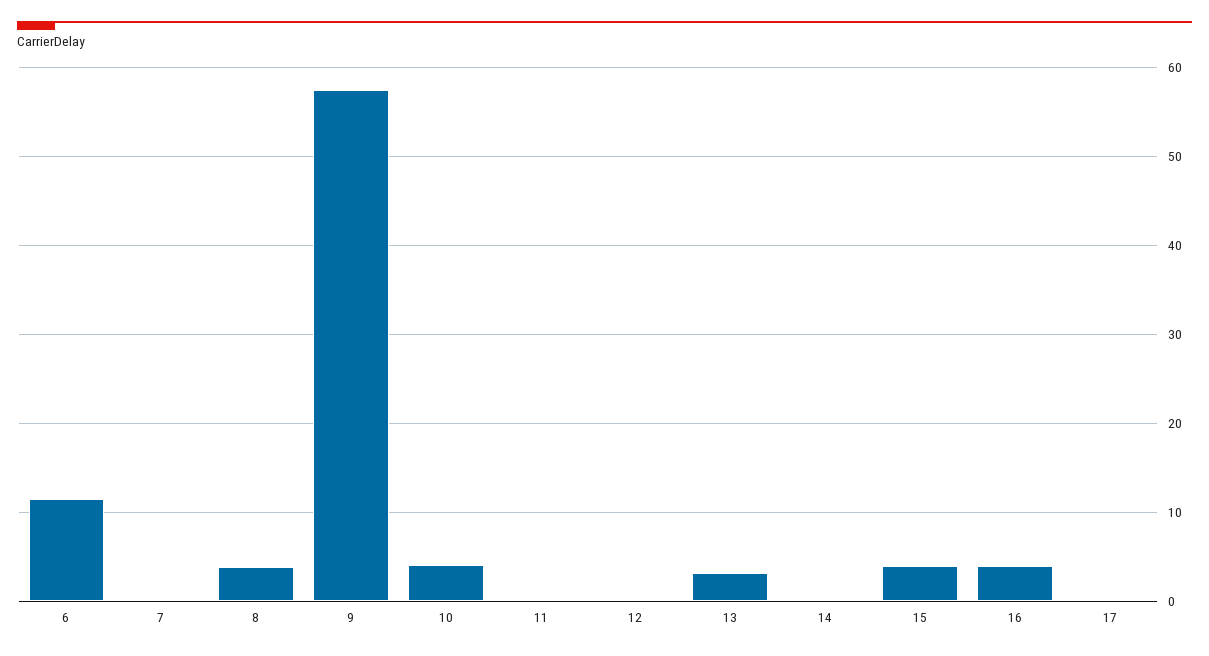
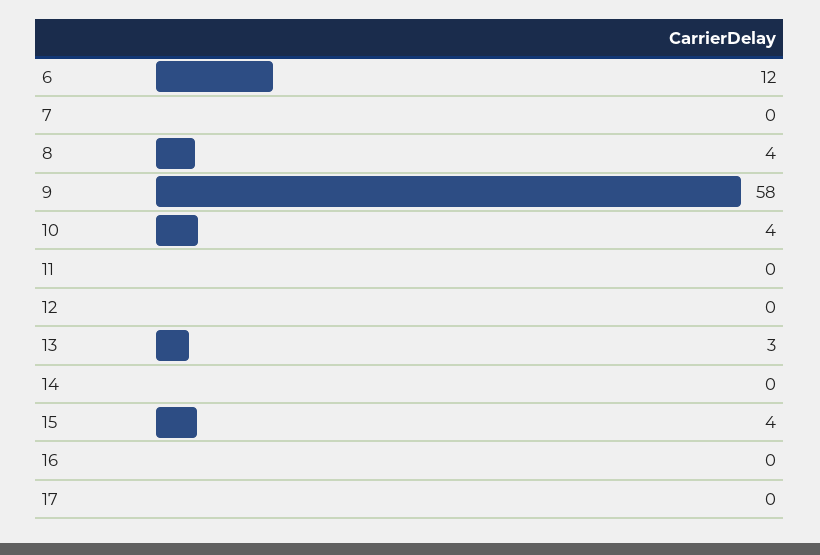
16: 4 -> 0

